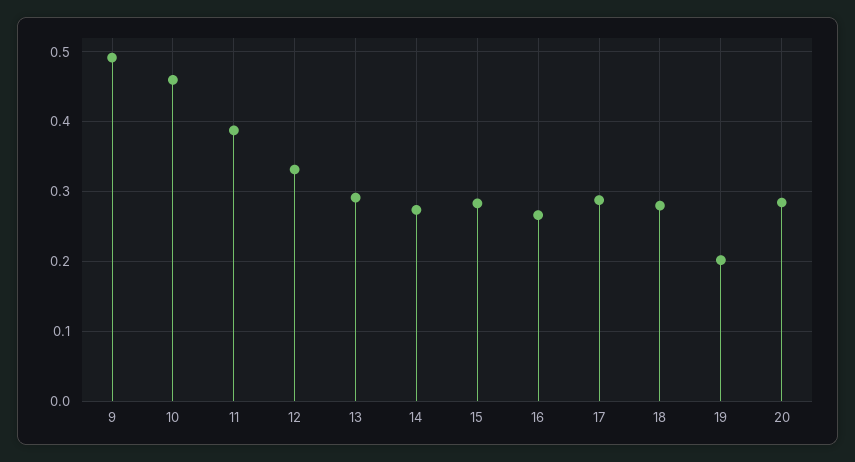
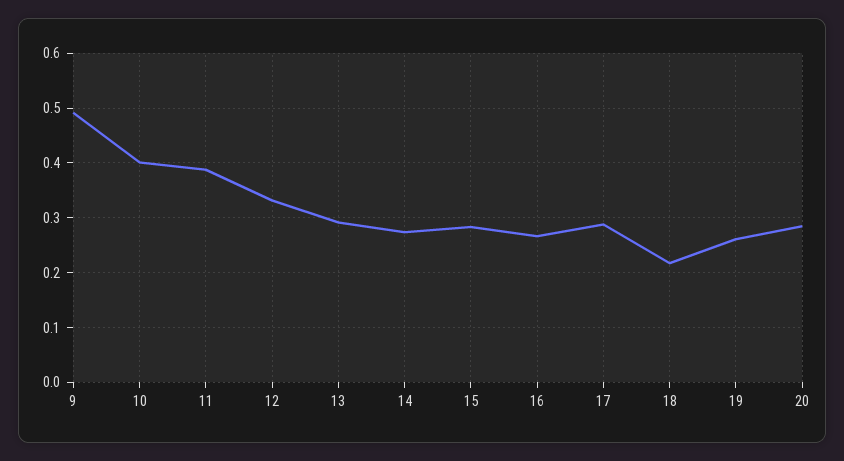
10: 0.46 -> 0.4
18: 0.28 -> 0.22
19: 0.2 -> 0.26

